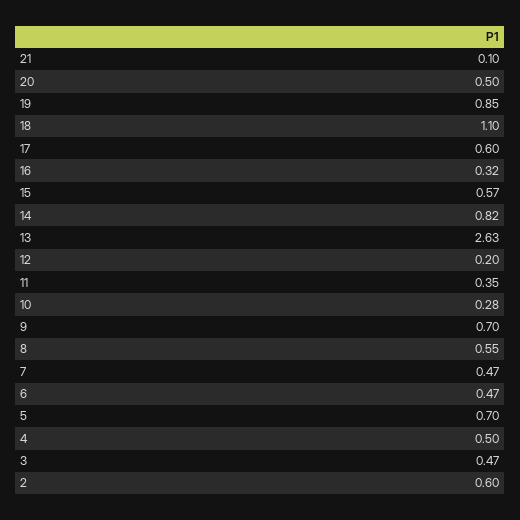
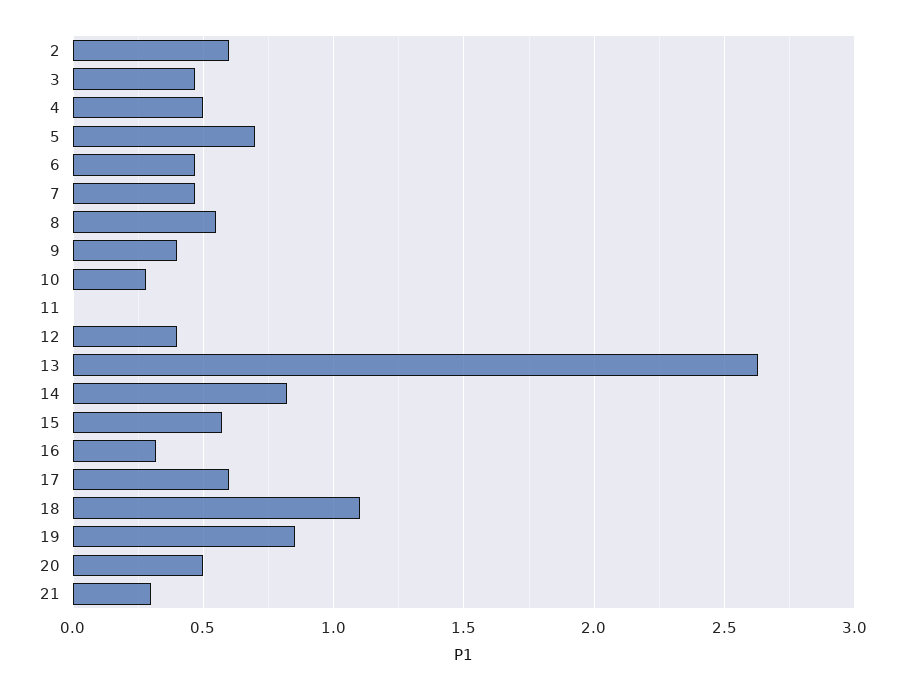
21: 0.1 -> 0.3
12: 0.2 -> 0.4
11: 0.35 -> 0
9: 0.7 -> 0.4

